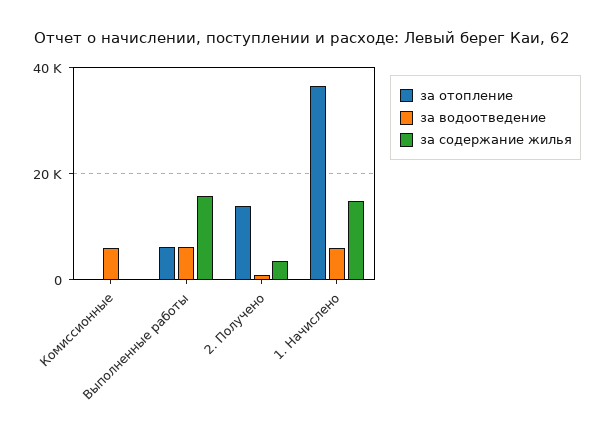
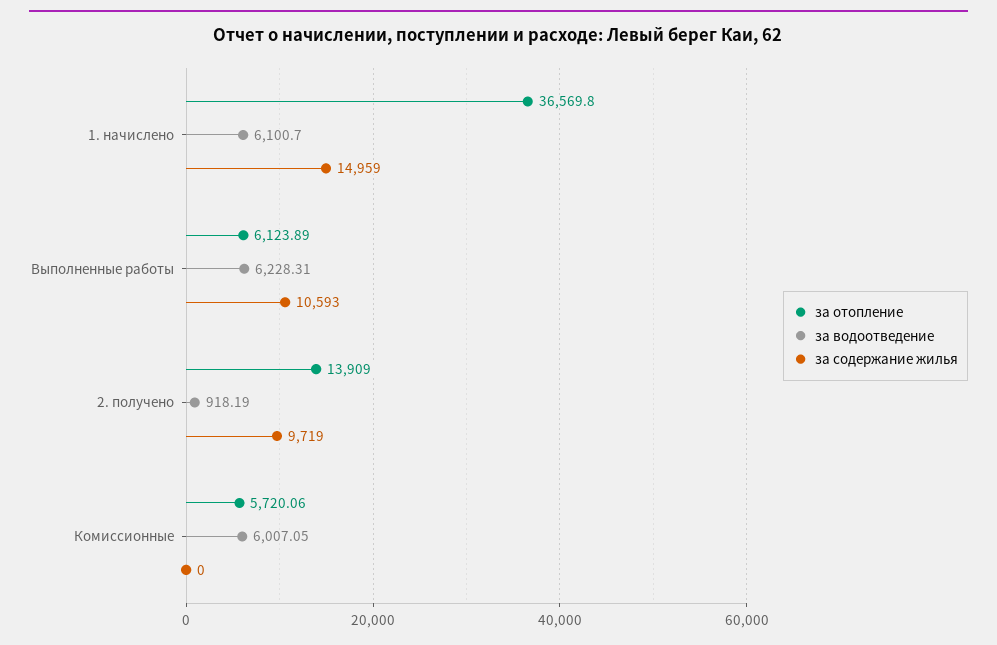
за отопление, Комиссионные: 0 -> 5720.06
за содержание жилья, Выполненные работы: 16000 -> 10593
за содержание жилья, 2. Получено: 4000 -> 9719

